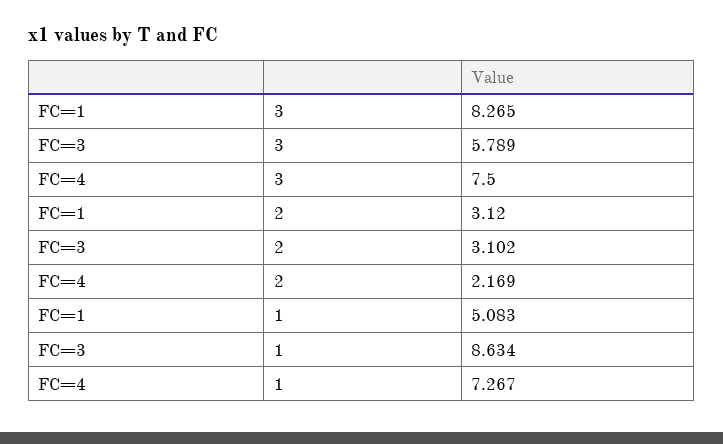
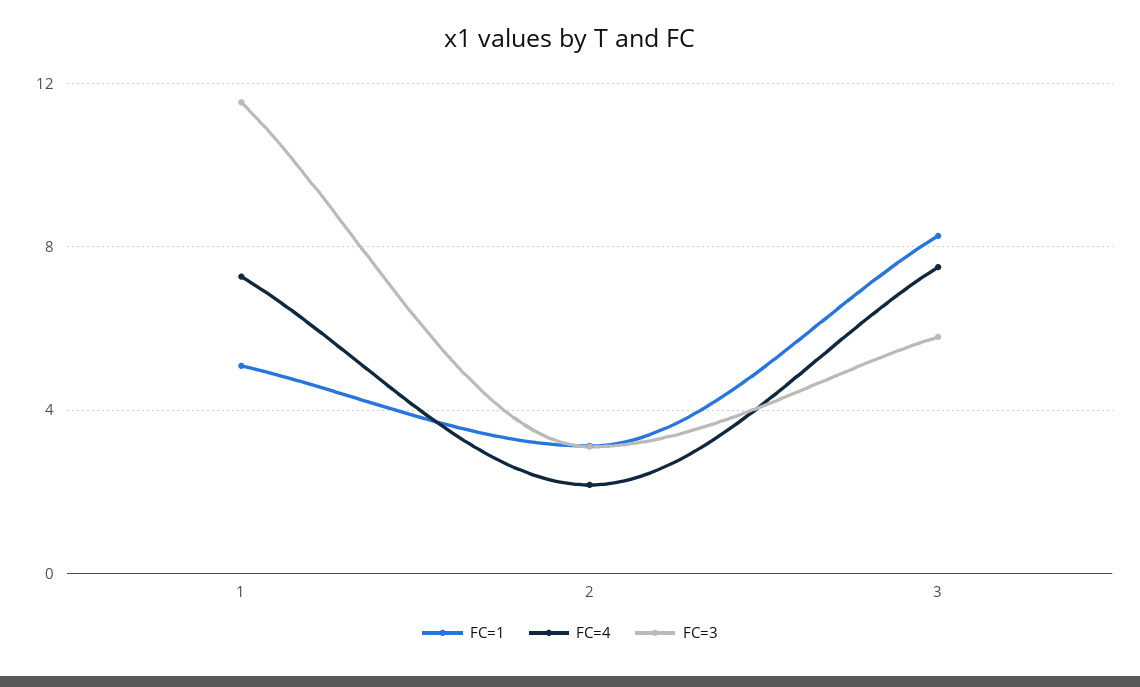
FC=3, 1: 8.634 -> 11.5

